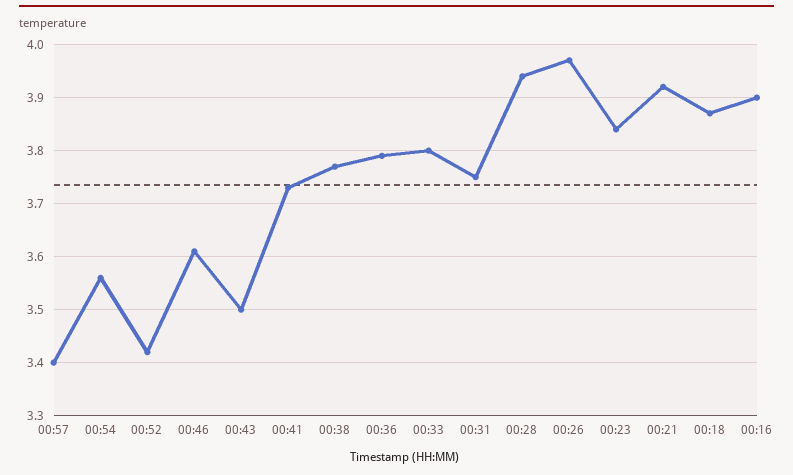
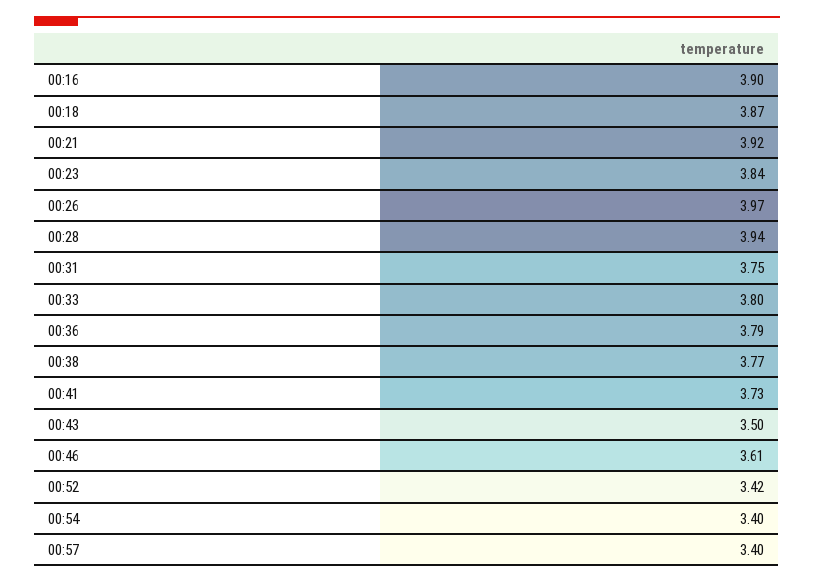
00:54: 3.55 -> 3.4

